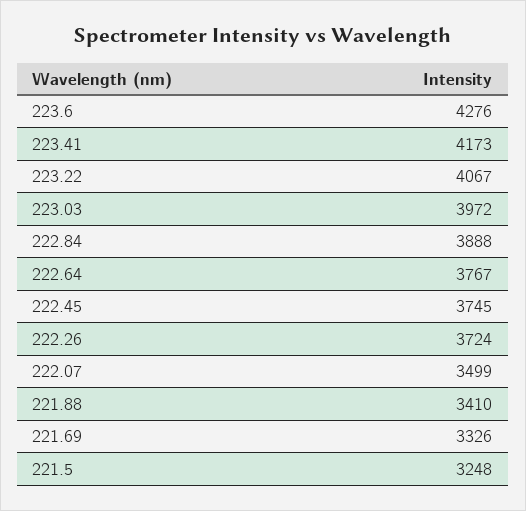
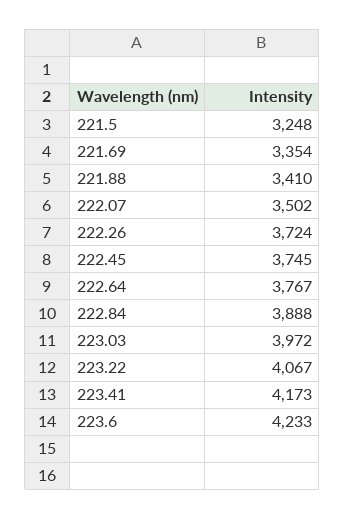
223.6: 4276 -> 4233
222.07: 3499 -> 3502
221.69: 3326 -> 3354

